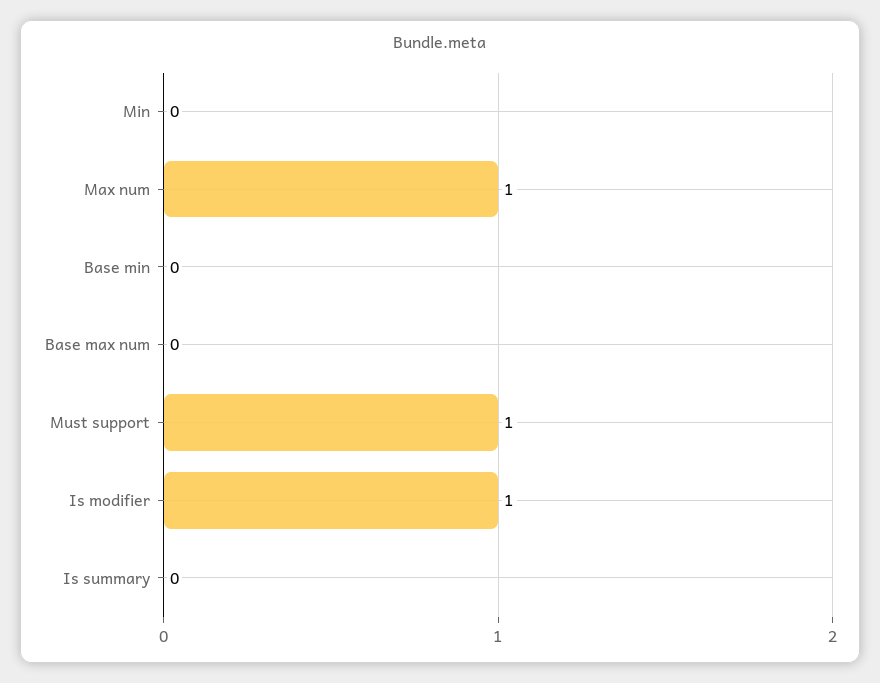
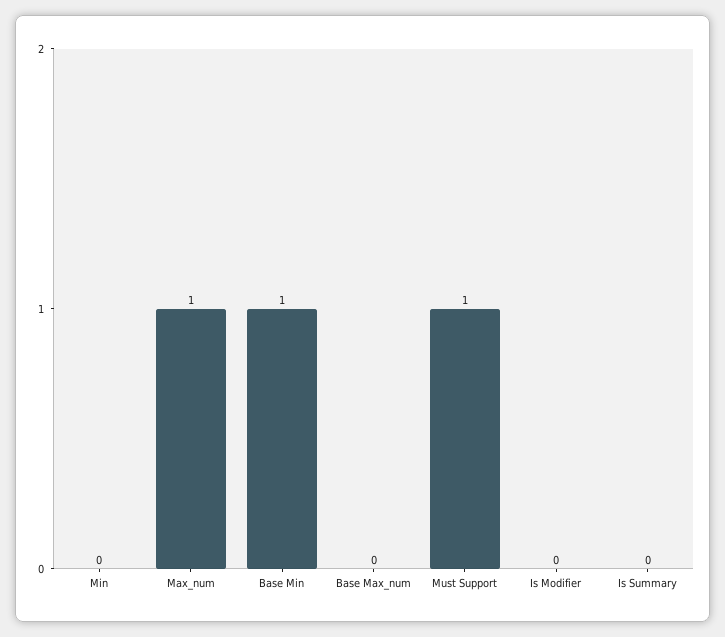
Base min: 0 -> 1
Is modifier: 1 -> 0

